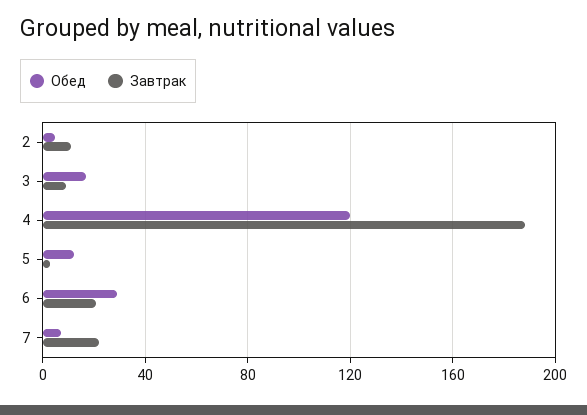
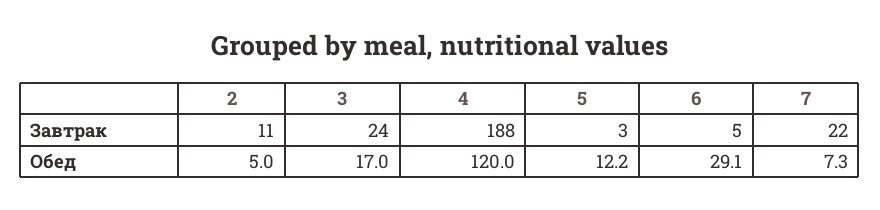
Завтрак, 3: 10 -> 24
Завтрак, 6: 20 -> 5

